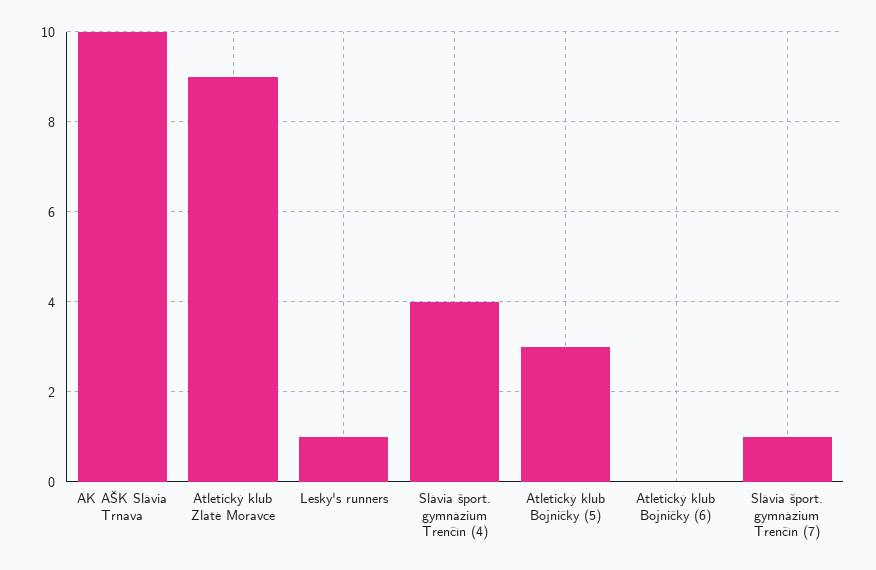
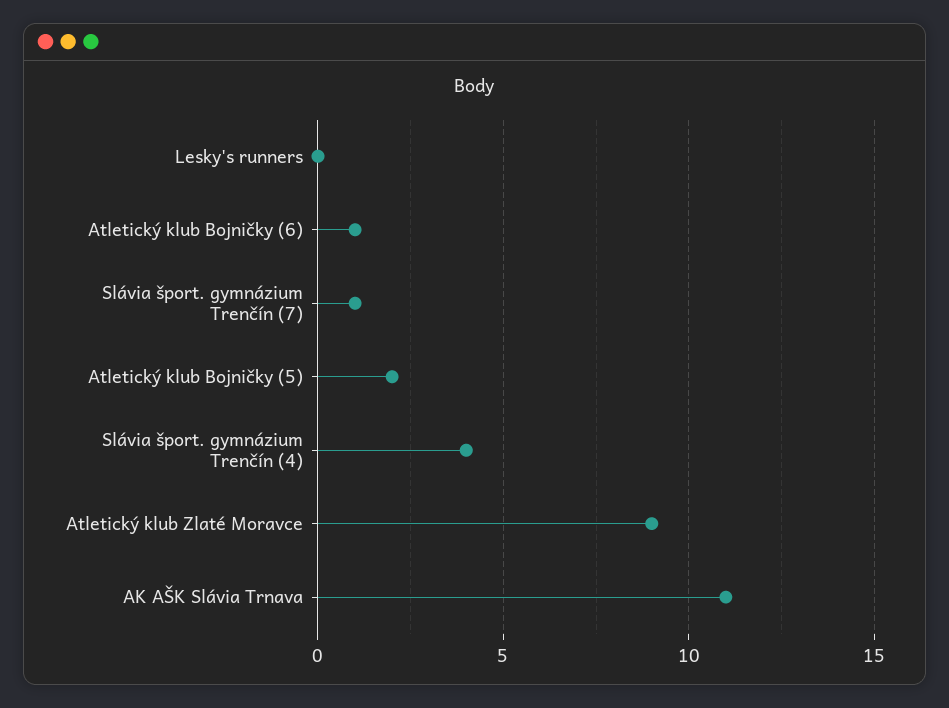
AK AŠK Slávia Trnava: 10 -> 11
Lesky's runners: 1 -> 0
Atletický klub Bojničky (5): 3 -> 2
Atletický klub Bojničky (6): 0 -> 1

